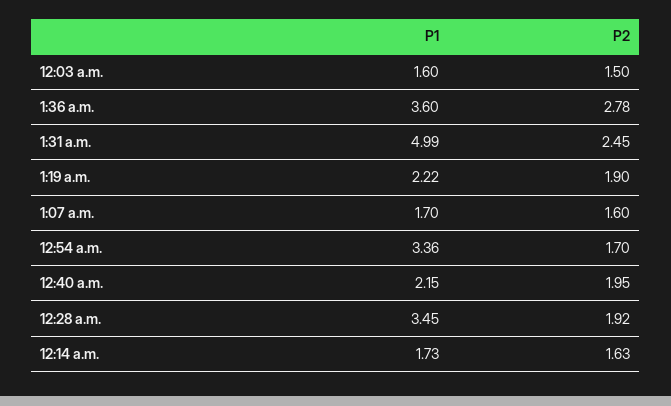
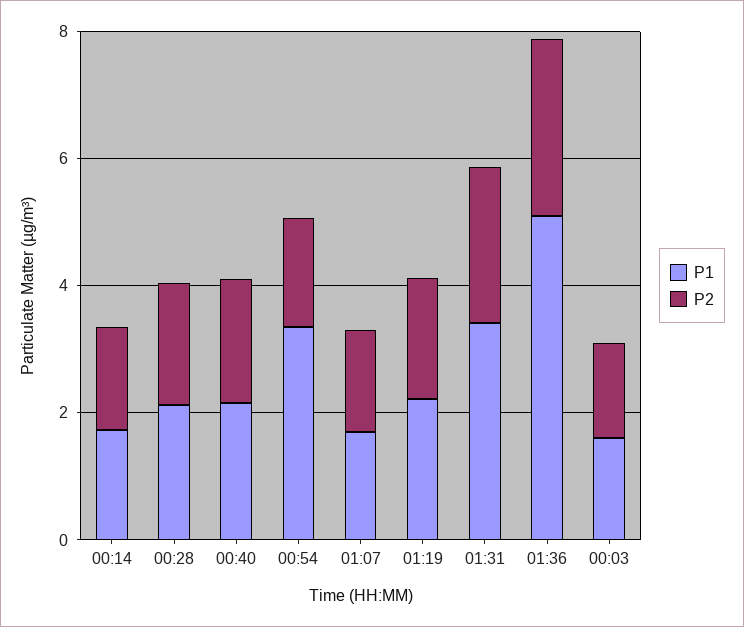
P1, 1:36 a.m.: 3.6 -> 5
P1, 1:31 a.m.: 4.99 -> 3.5
P1, 12:28 a.m.: 3.45 -> 2

